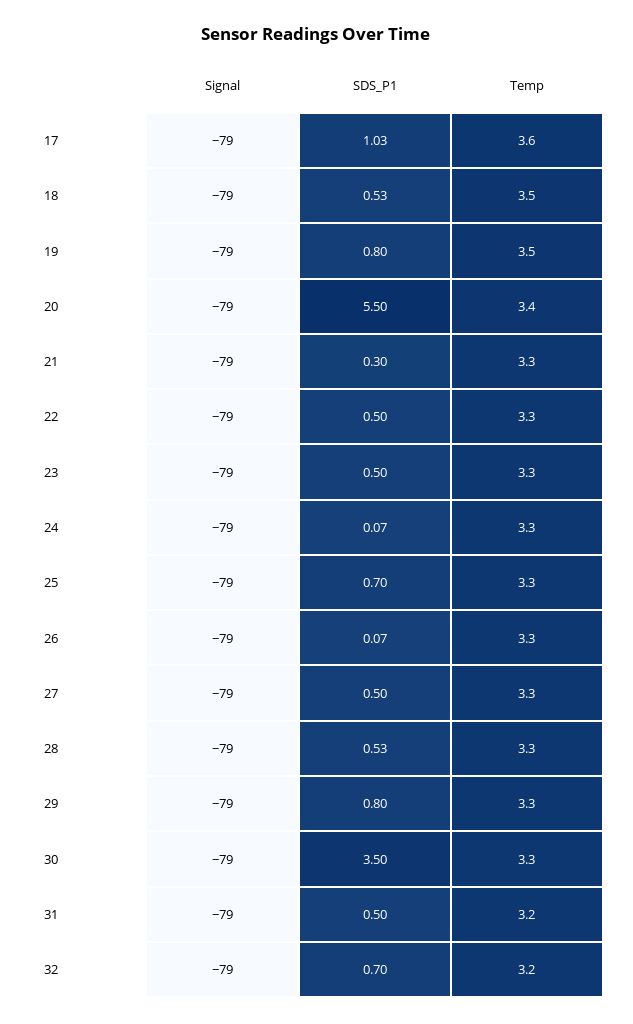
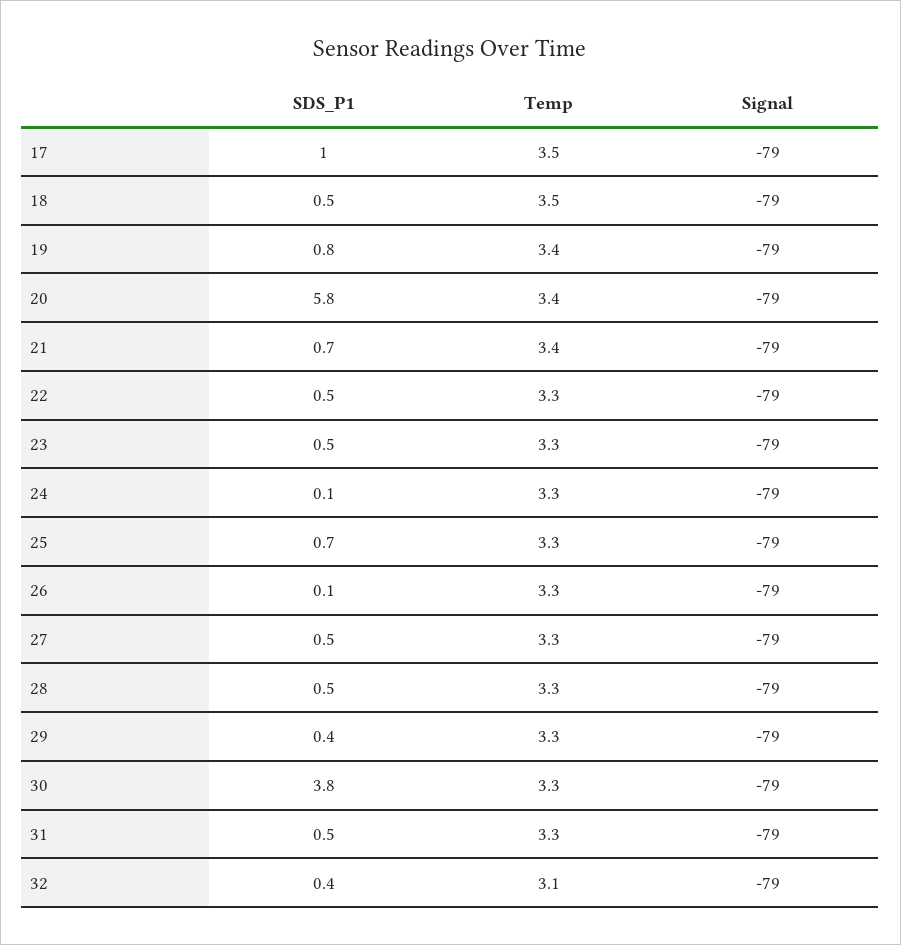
Temp, 17: 3.6 -> 3.5
Temp, 19: 3.5 -> 3.4
SDS_P1, 20: 5.5 -> 5.8
SDS_P1, 21: 0.3 -> 0.7
Temp, 21: 3.3 -> 3.4
SDS_P1, 29: 0.8 -> 0.4
SDS_P1, 30: 3.5 -> 3.8
Temp, 31: 3.2 -> 3.3
SDS_P1, 32: 0.7 -> 0.4
Temp, 32: 3.2 -> 3.1

